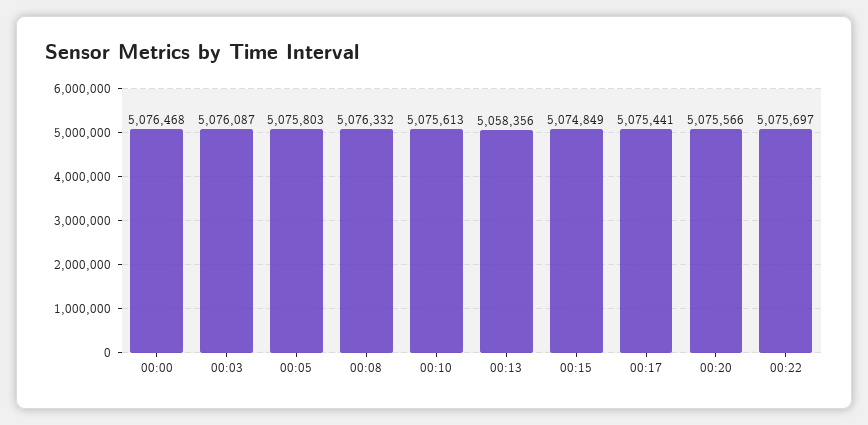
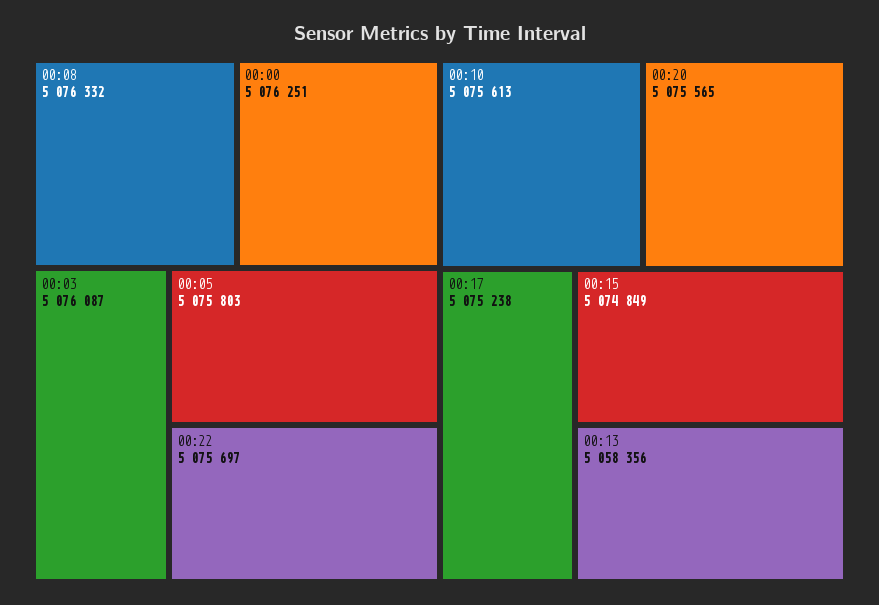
00:00: 5076468 -> 5076251
00:17: 5075441 -> 5075238
00:20: 5075566 -> 5075565

